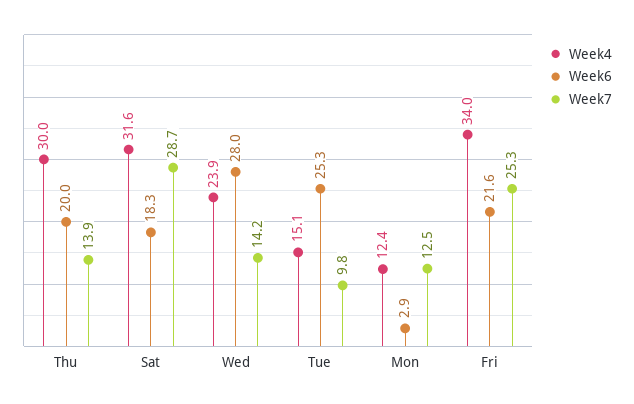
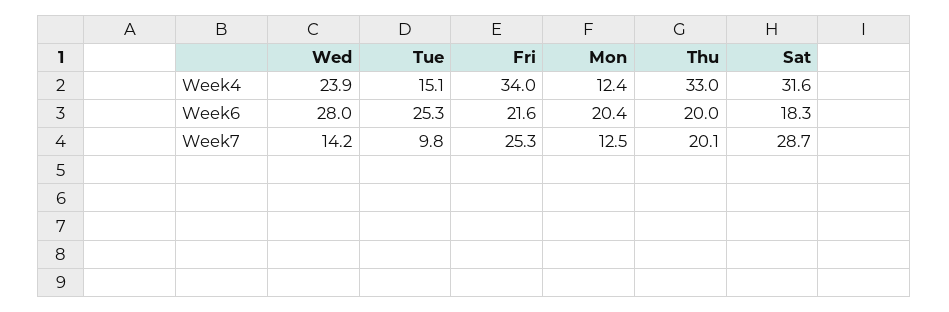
Week4, Thu: 30 -> 33
Week7, Thu: 13.9 -> 20.1
Week6, Mon: 2.9 -> 20.4

